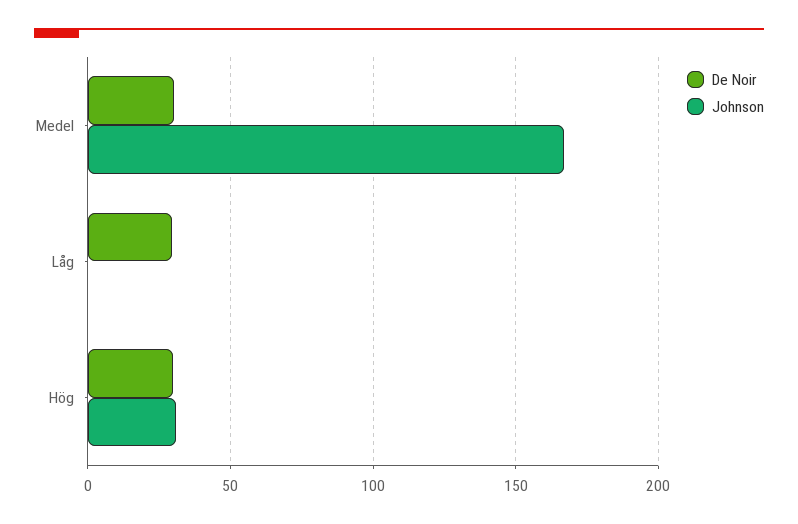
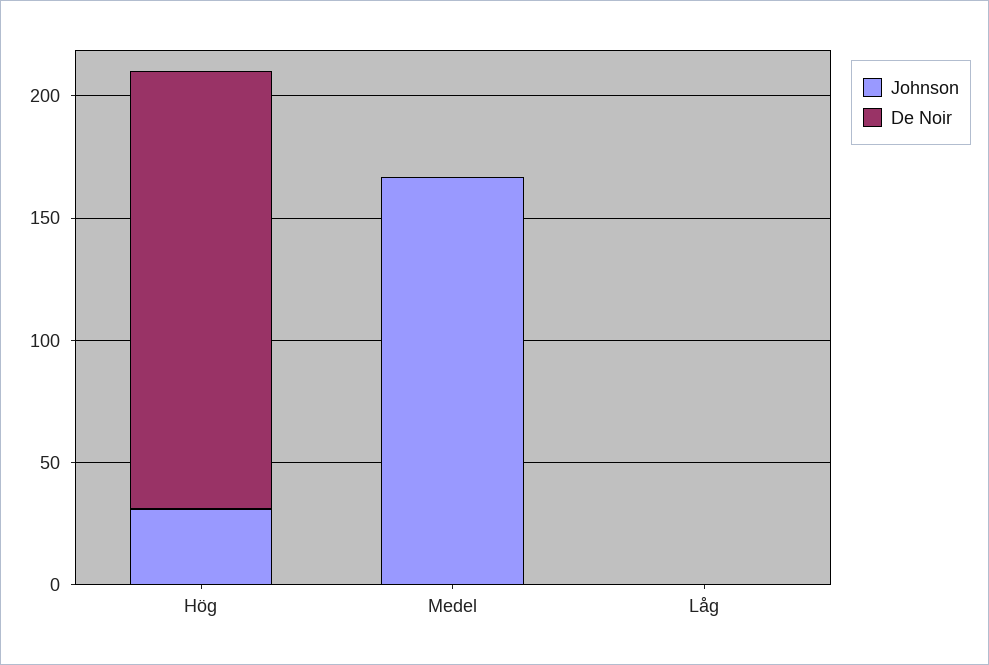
De Noir, Medel: 30 -> 0
De Noir, Låg: 30 -> 0
De Noir, Hög: 30 -> 180

